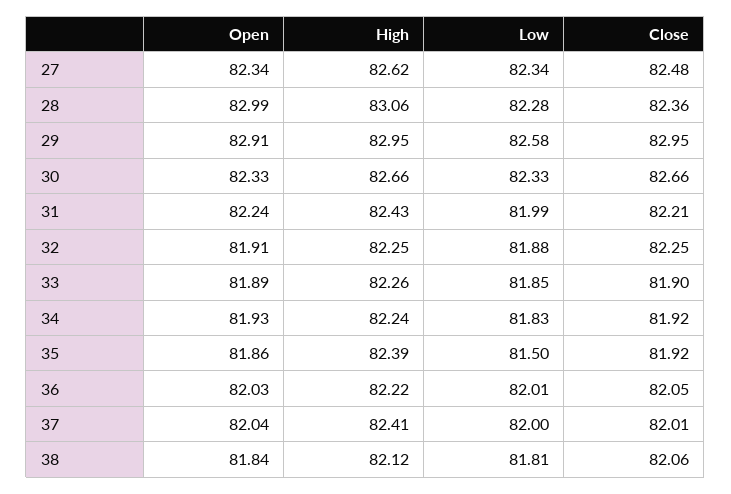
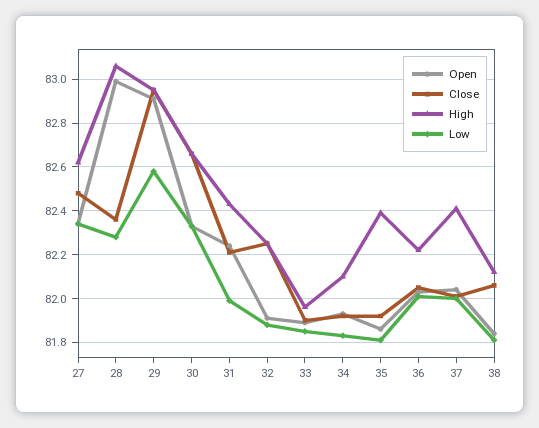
High, 33: 82.26 -> 81.95
High, 34: 82.24 -> 82.1
Low, 35: 81.5 -> 81.8

